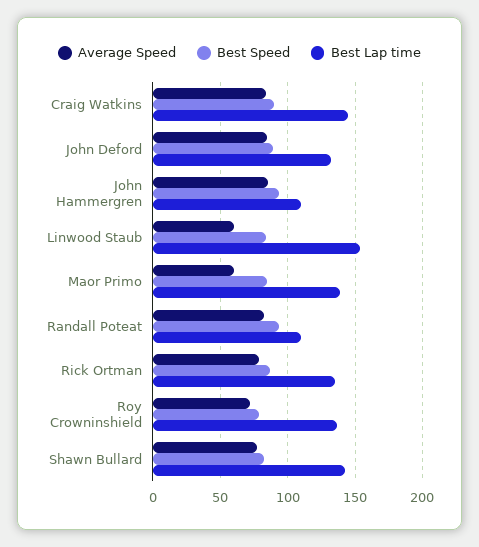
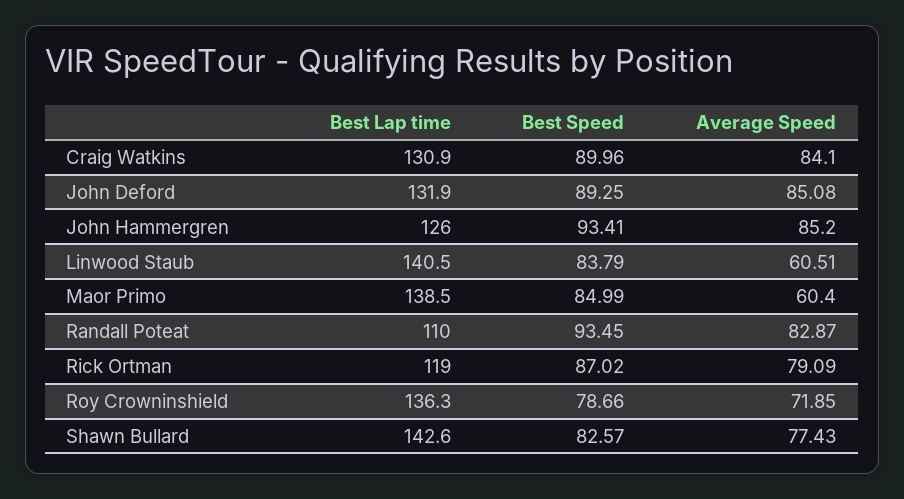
Best Lap time, Craig Watkins: 145 -> 130.9
Best Lap time, John Hammergren: 110 -> 126
Best Lap time, Linwood Staub: 155 -> 140.5
Best Lap time, Rick Ortman: 135 -> 119

